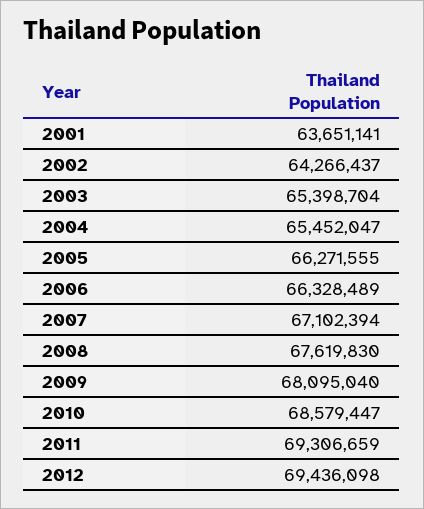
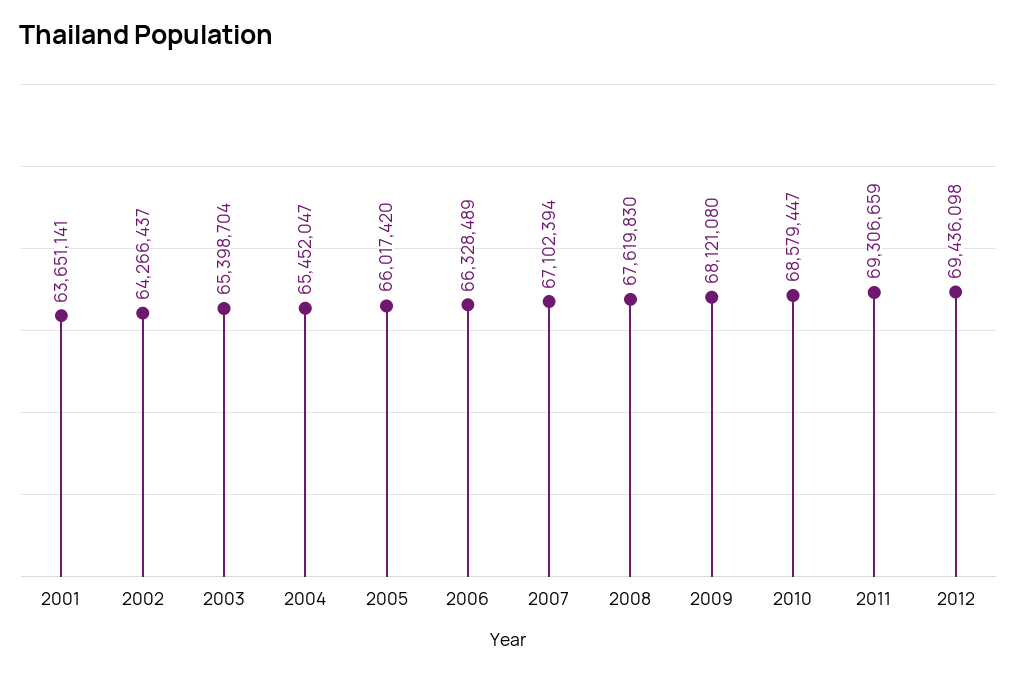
2005: 66271555 -> 66017420
2009: 68095040 -> 68121080

